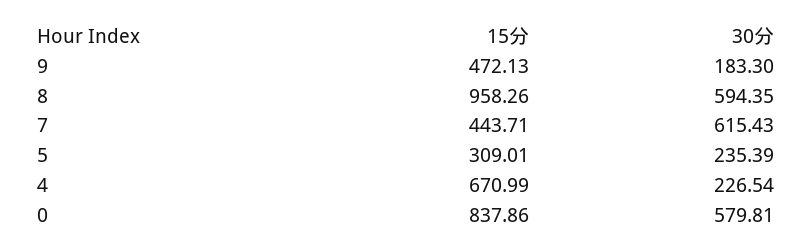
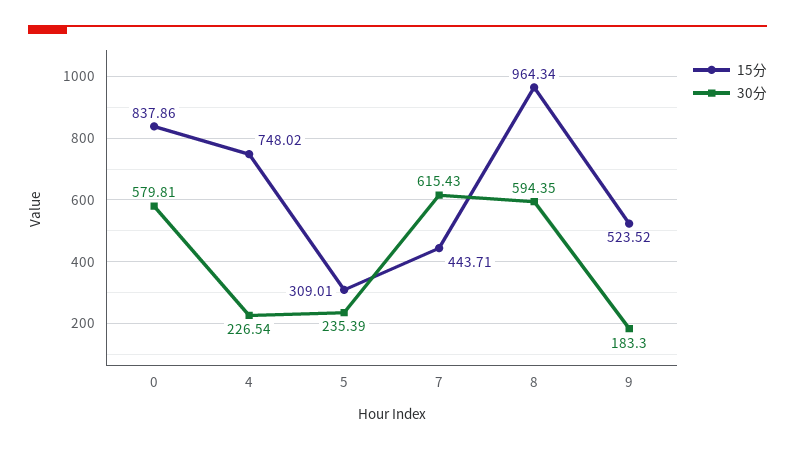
15分, 9: 472.13 -> 523.52
15分, 8: 958.26 -> 964.34
15分, 4: 670.99 -> 748.02

